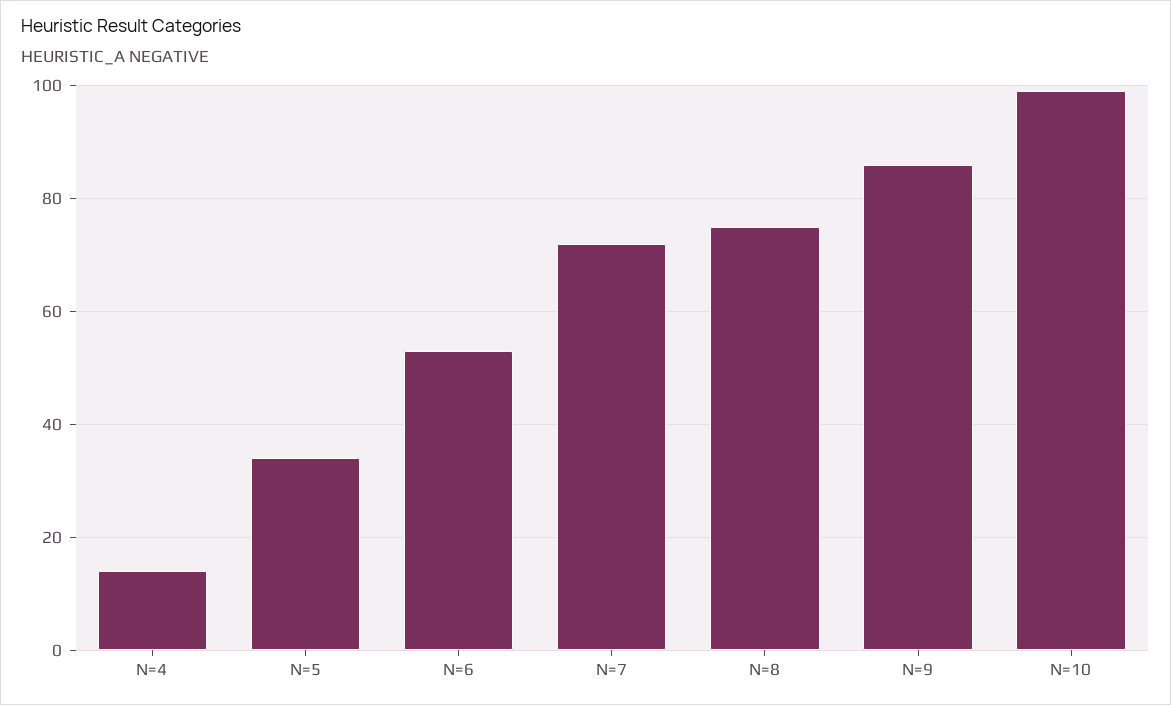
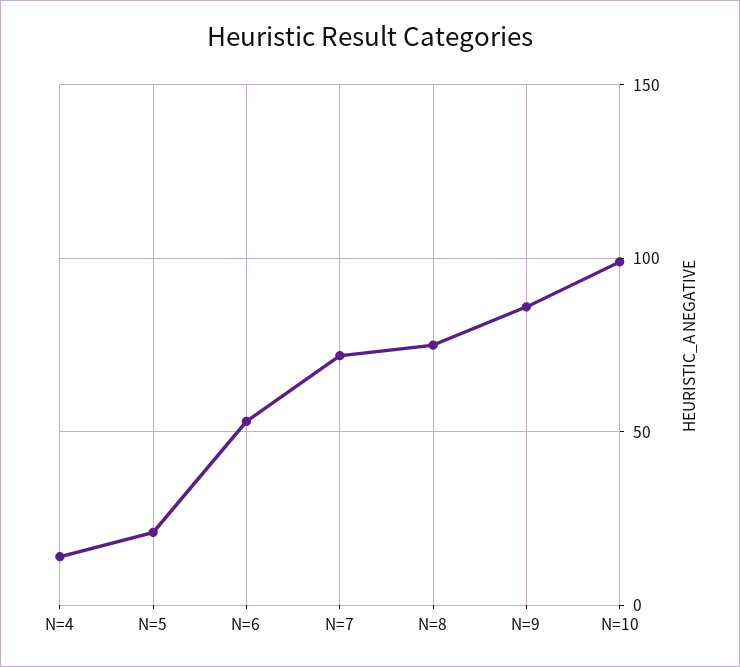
N=5: 35 -> 20

